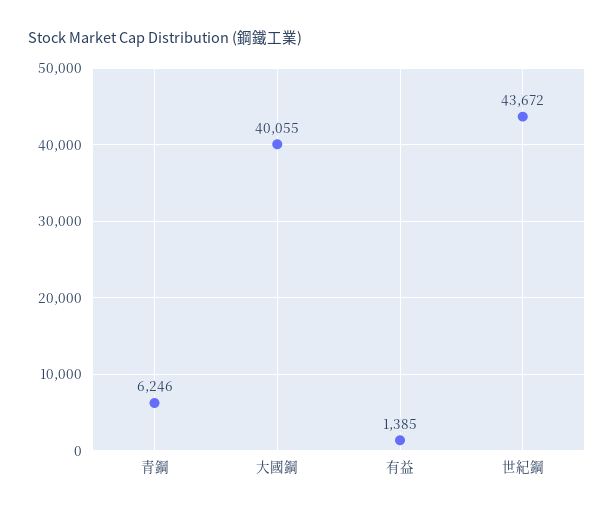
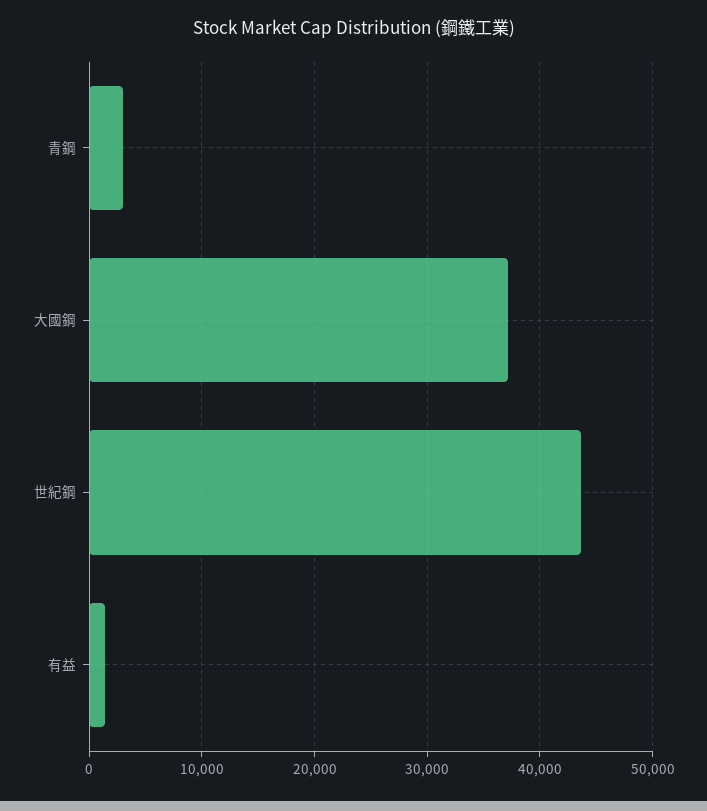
青鋼: 6246 -> 3000
大國鋼: 40055 -> 37000

